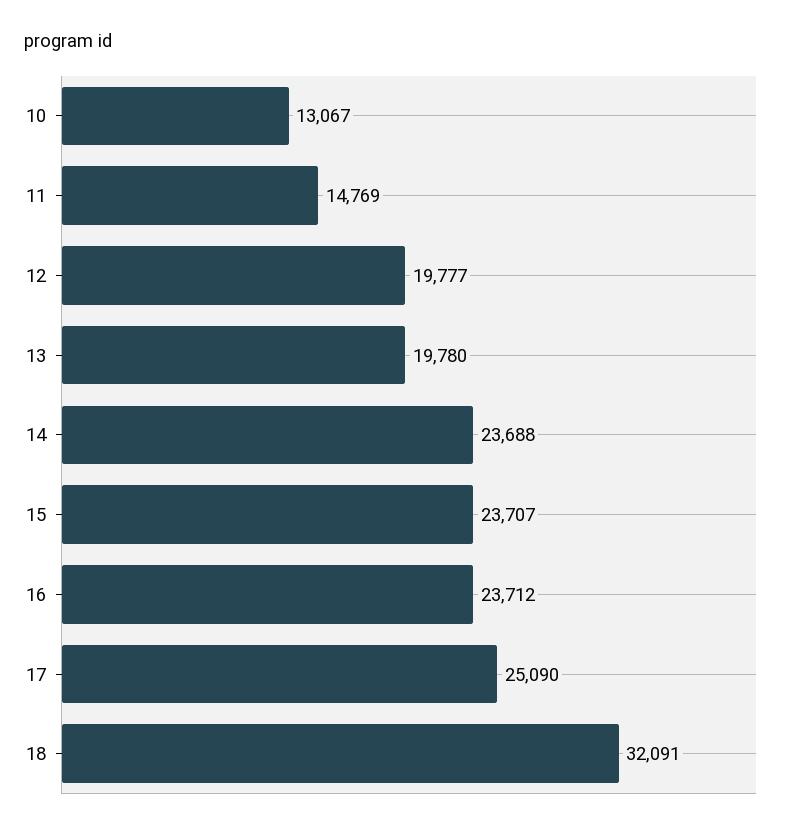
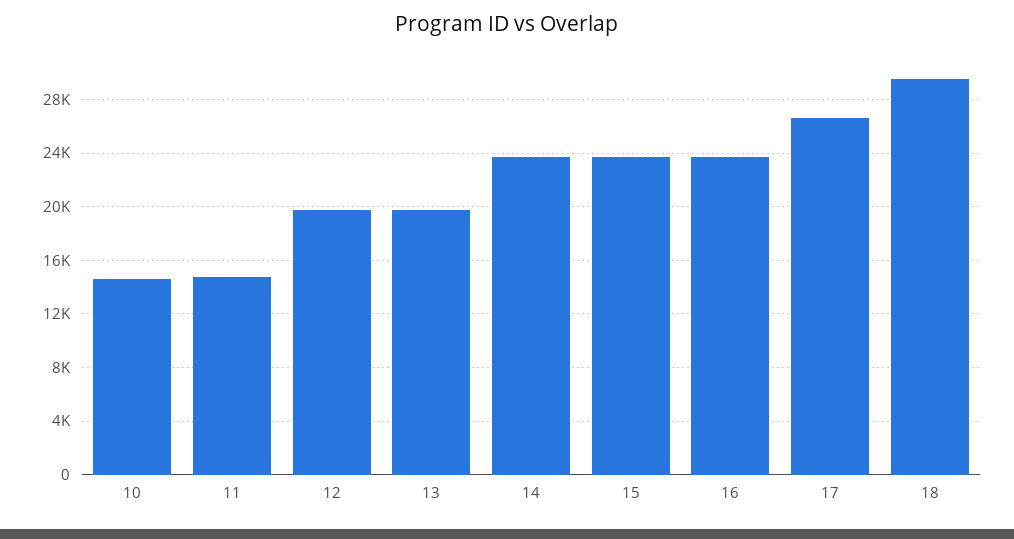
10: 13067 -> 14500
17: 25090 -> 26500
18: 32091 -> 29500

